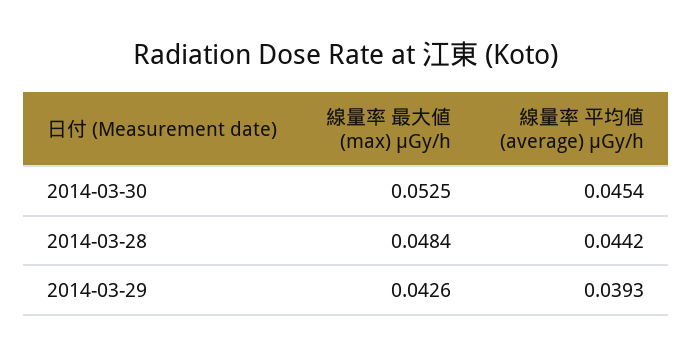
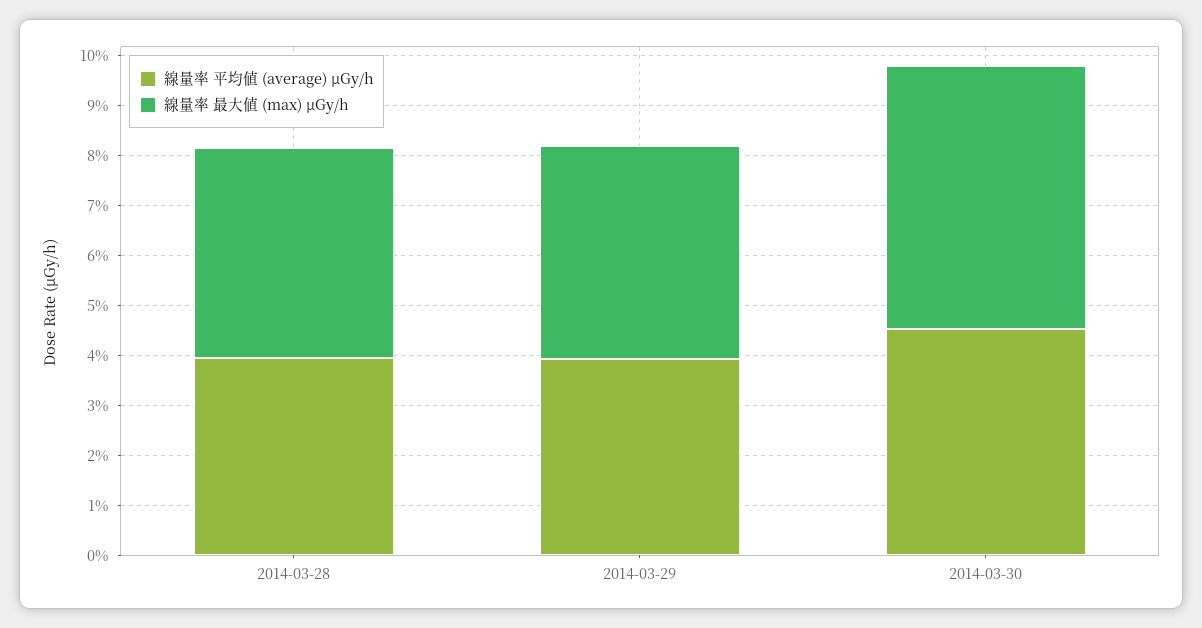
線量率 最大値 (max) μGy/h, 2014-03-28: 0.0484 -> 0.042
線量率 平均値 (average) μGy/h, 2014-03-28: 0.0442 -> 0.04

